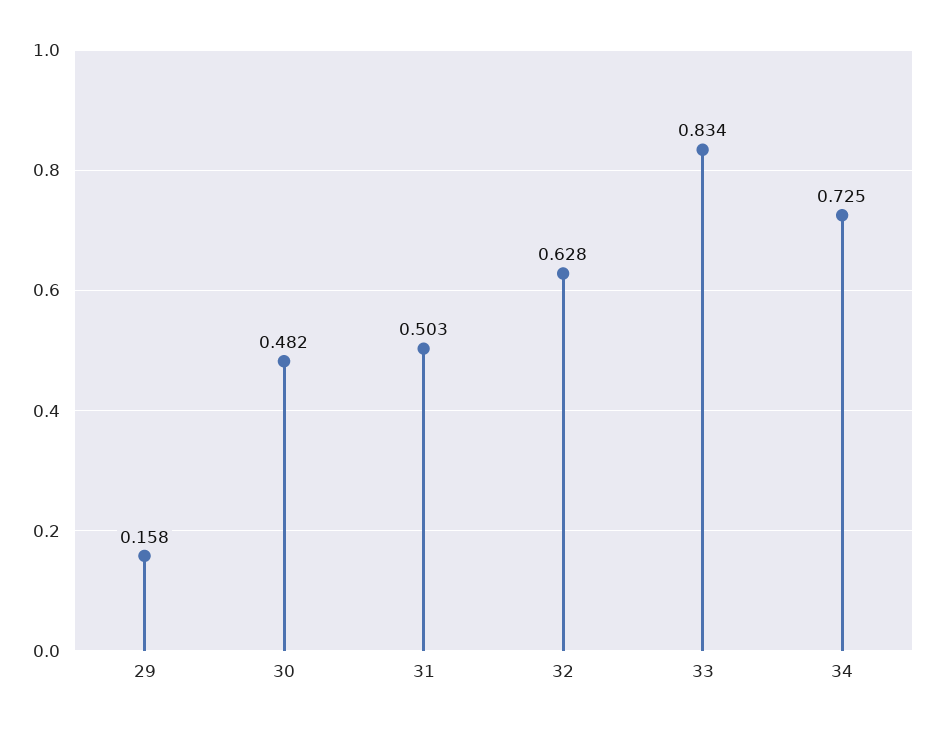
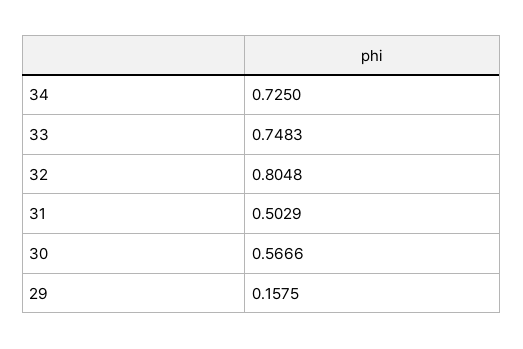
30: 0.482 -> 0.5666
32: 0.628 -> 0.8048
33: 0.834 -> 0.7483

